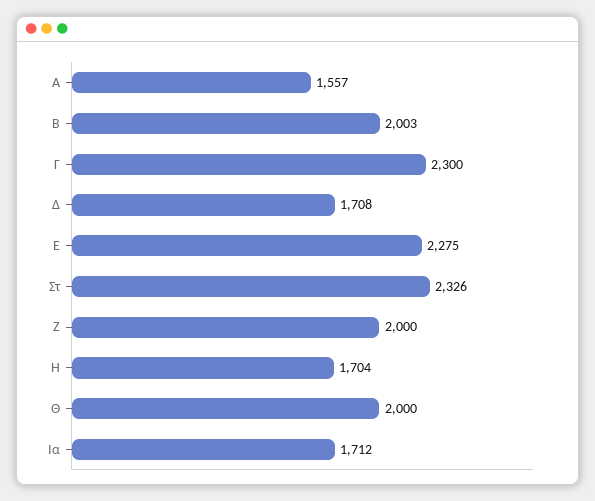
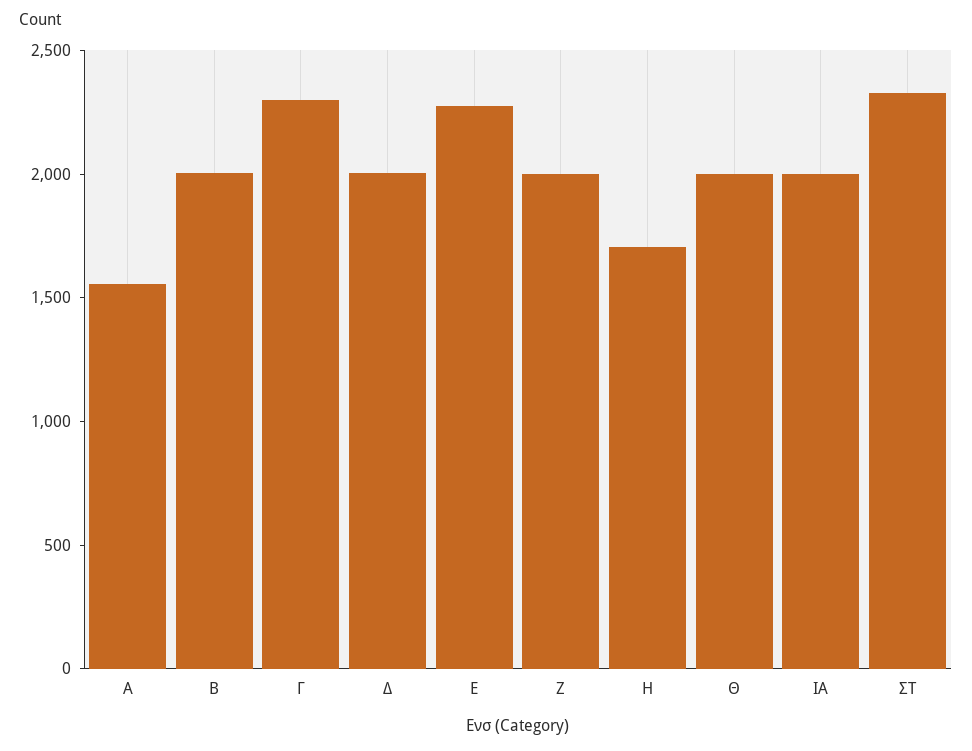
Δ: 1708 -> 2000
Ια: 1712 -> 2000

